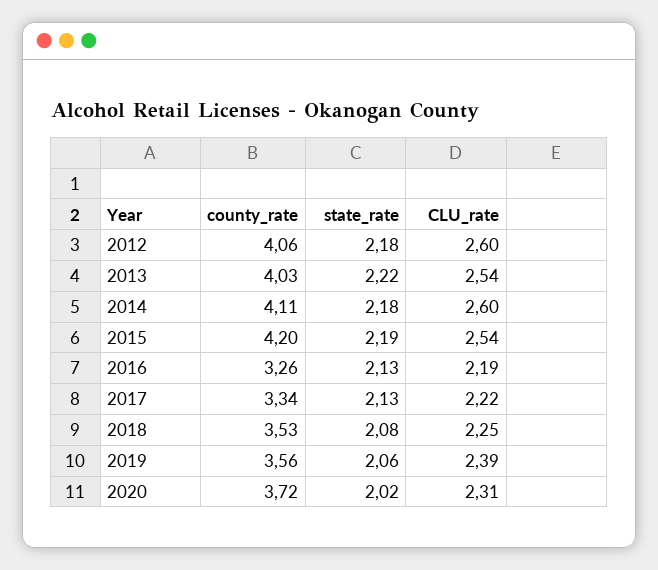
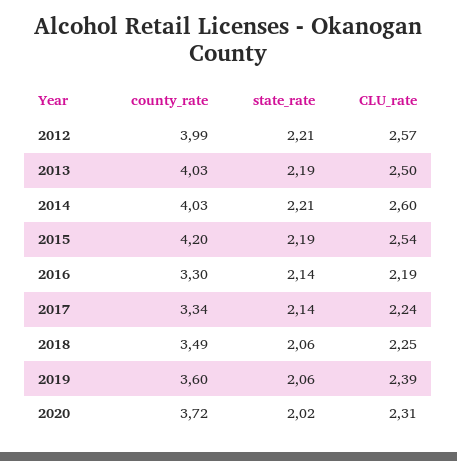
county_rate, 2012: 4.06 -> 3.99
state_rate, 2012: 2.18 -> 2.21
CLU_rate, 2012: 2.6 -> 2.57
state_rate, 2013: 2.22 -> 2.19
CLU_rate, 2013: 2.54 -> 2.5
county_rate, 2014: 4.11 -> 4.03
state_rate, 2014: 2.18 -> 2.21
county_rate, 2016: 3.26 -> 3.3
state_rate, 2016: 2.13 -> 2.14
state_rate, 2017: 2.13 -> 2.14
CLU_rate, 2017: 2.22 -> 2.24
county_rate, 2018: 3.53 -> 3.49
state_rate, 2018: 2.08 -> 2.06
county_rate, 2019: 3.56 -> 3.6

